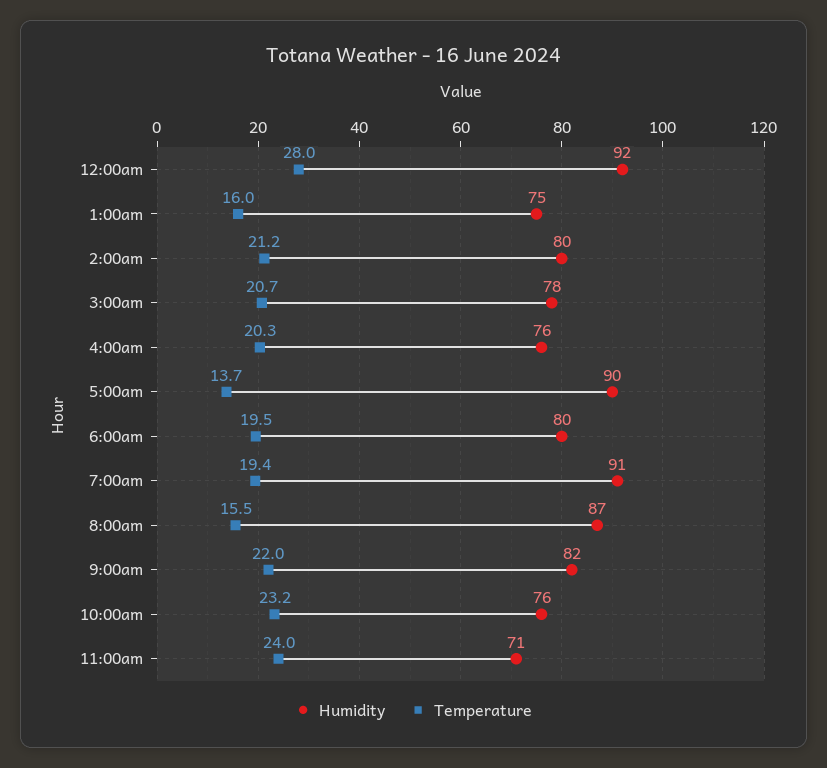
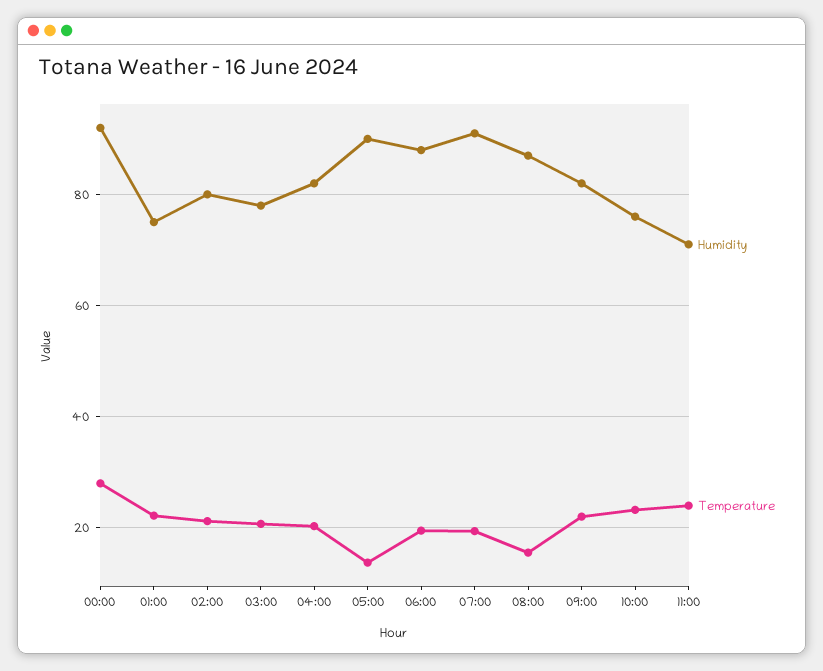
Temperature, 1:00am: 16 -> 22
Humidity, 4:00am: 76 -> 82
Humidity, 6:00am: 80 -> 88

